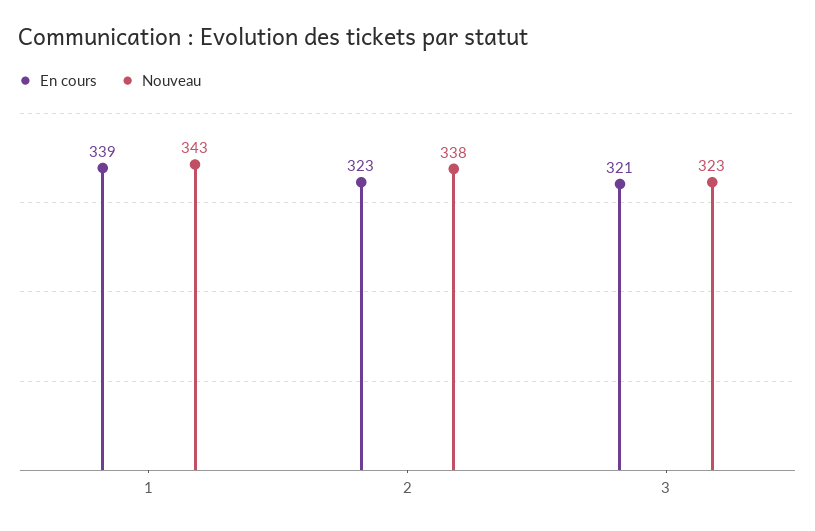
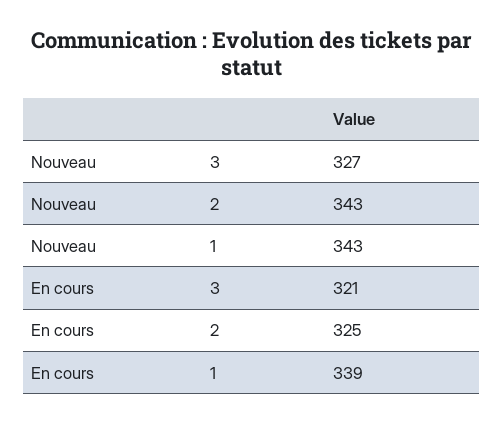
En cours, 2: 323 -> 325
Nouveau, 2: 338 -> 343
Nouveau, 3: 323 -> 327

